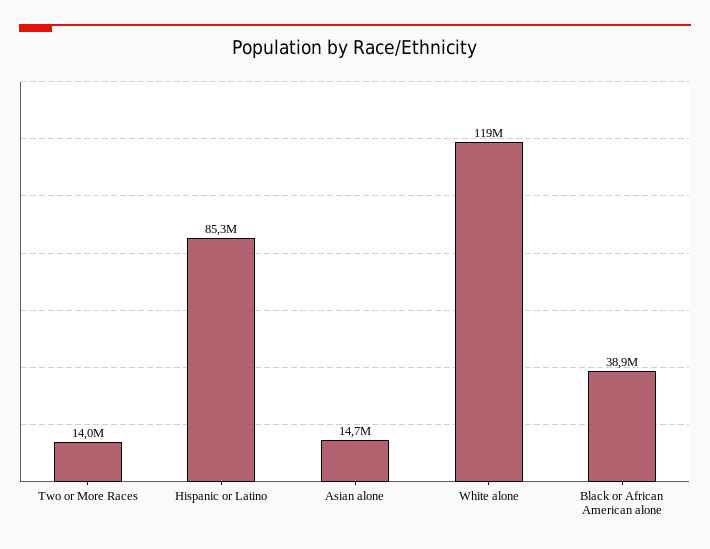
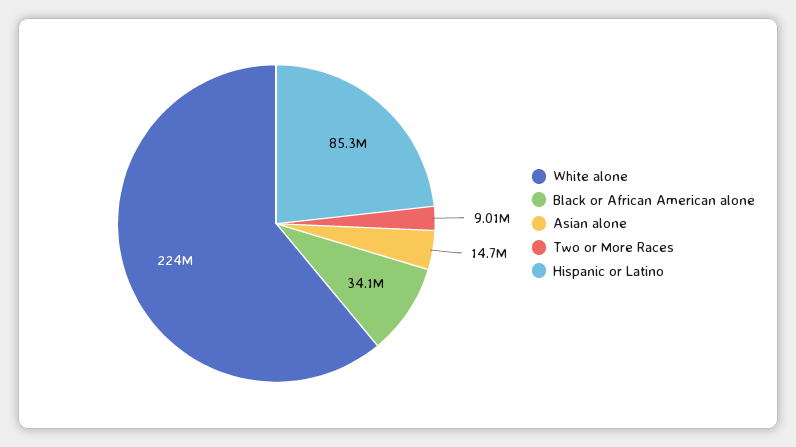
Two or More Races: 14000000 -> 9010000
White alone: 119000000 -> 224000000
Black or African American alone: 38900000 -> 34100000

